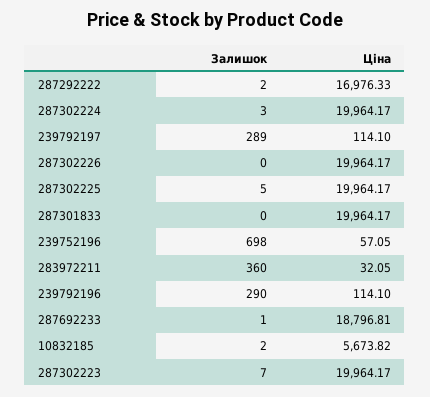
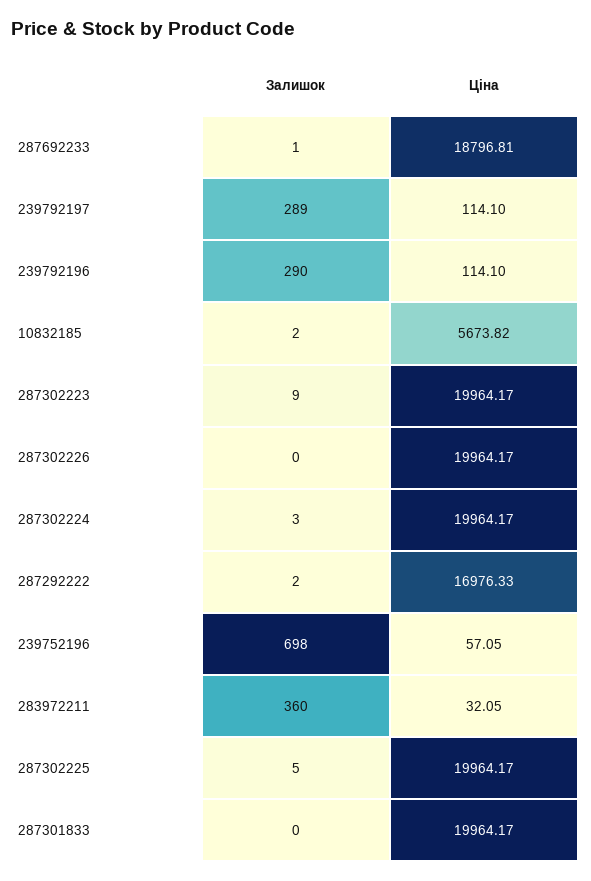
Залишок, 287302223: 7 -> 9

